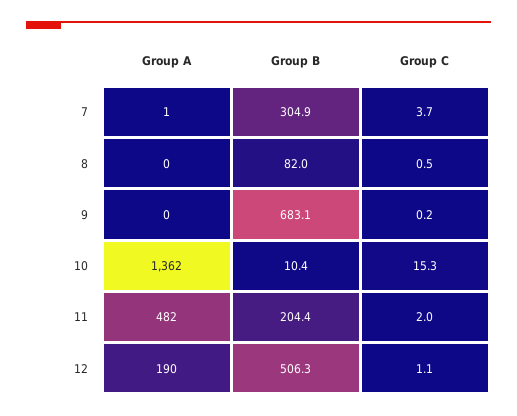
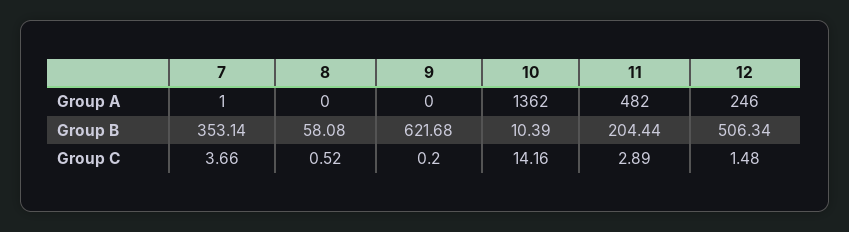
Group B, 7: 304.9 -> 353.14
Group B, 8: 82 -> 58.08
Group B, 9: 683.1 -> 621.68
Group C, 10: 15.3 -> 14.16
Group C, 11: 2 -> 2.89
Group A, 12: 190 -> 246
Group C, 12: 1.1 -> 1.48

